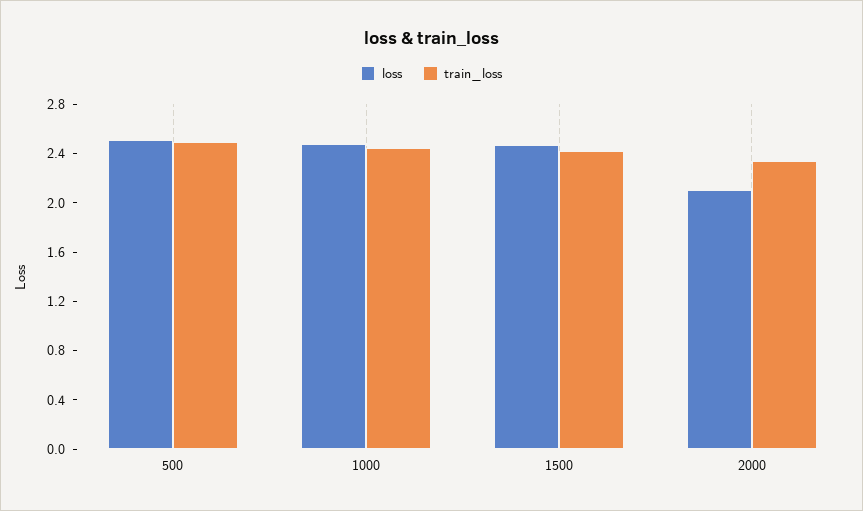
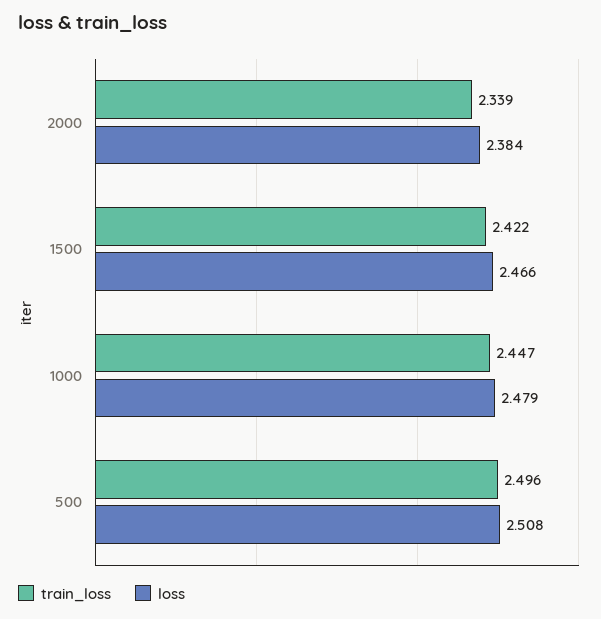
loss, 2000: 2.1 -> 2.384

